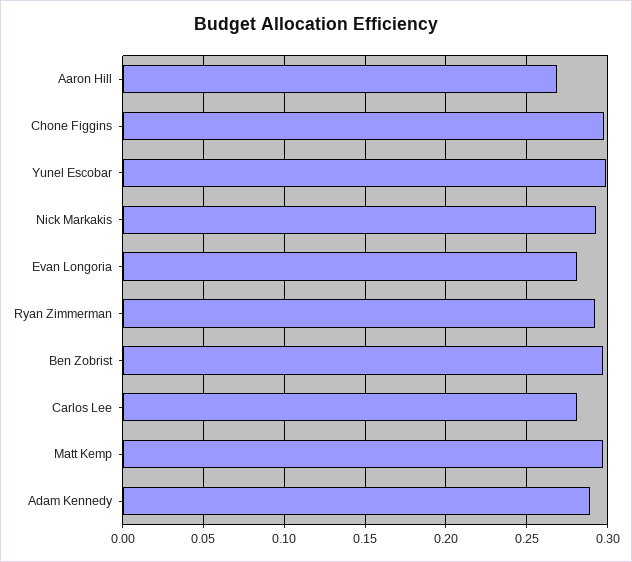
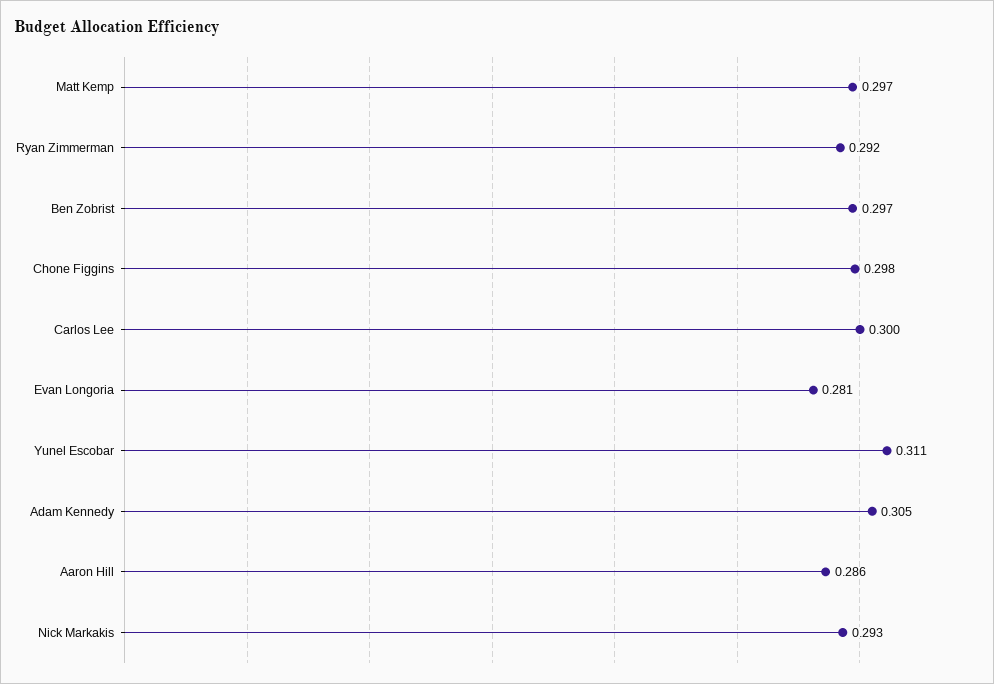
Aaron Hill: 0.27 -> 0.286
Yunel Escobar: 0.3 -> 0.311
Carlos Lee: 0.28 -> 0.3
Adam Kennedy: 0.29 -> 0.305

